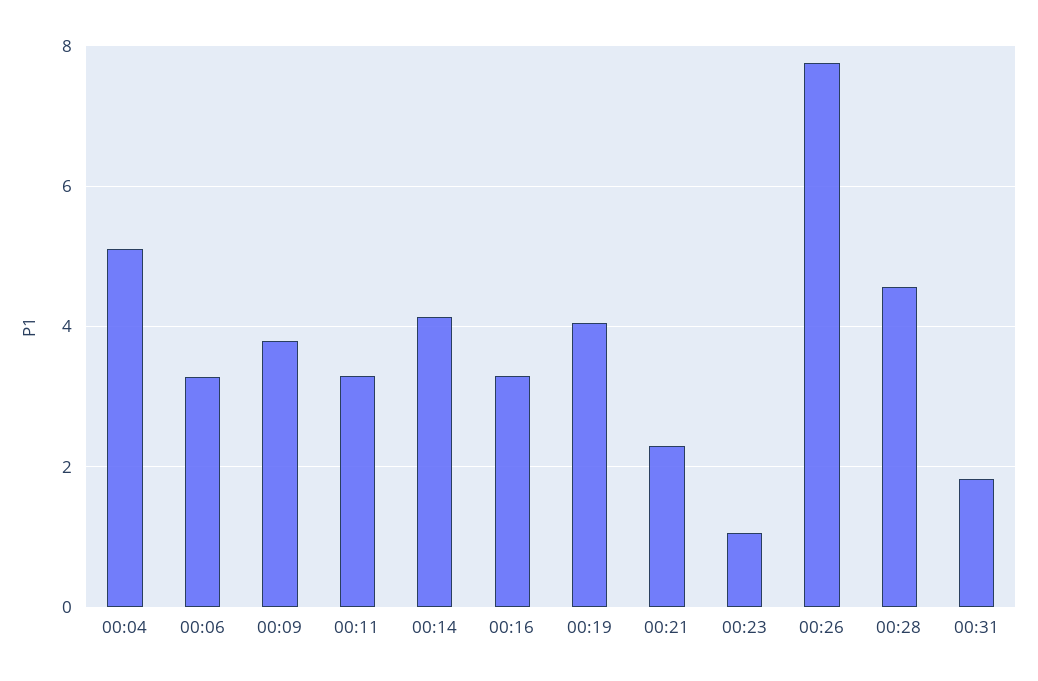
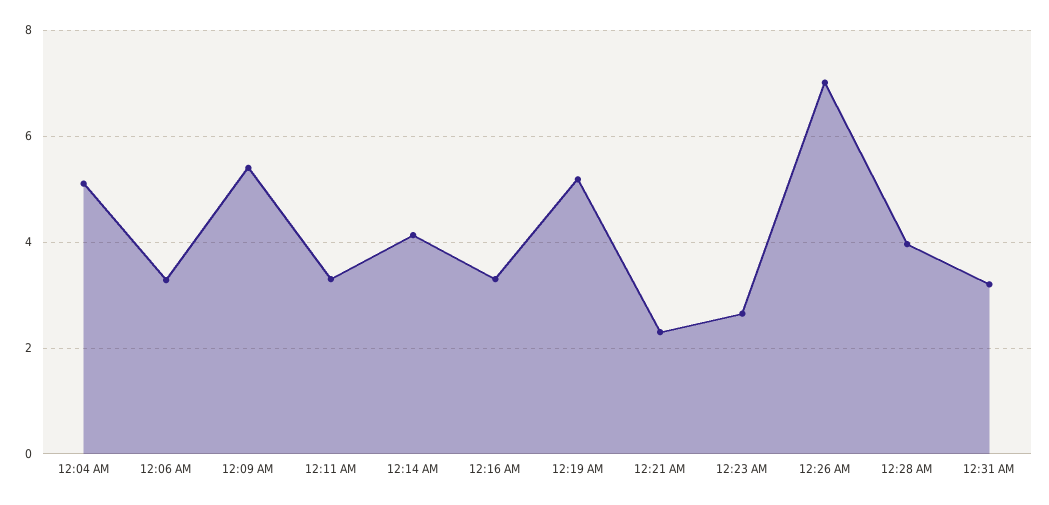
00:09: 3.8 -> 5.4
00:19: 4 -> 5.2
00:23: 1 -> 2.6
00:26: 7.8 -> 7
00:28: 4.6 -> 4
00:31: 1.8 -> 3.2

